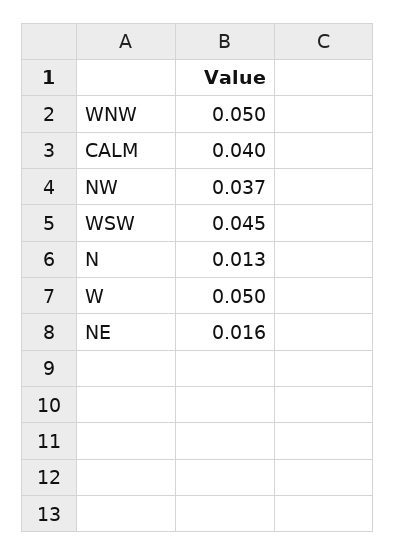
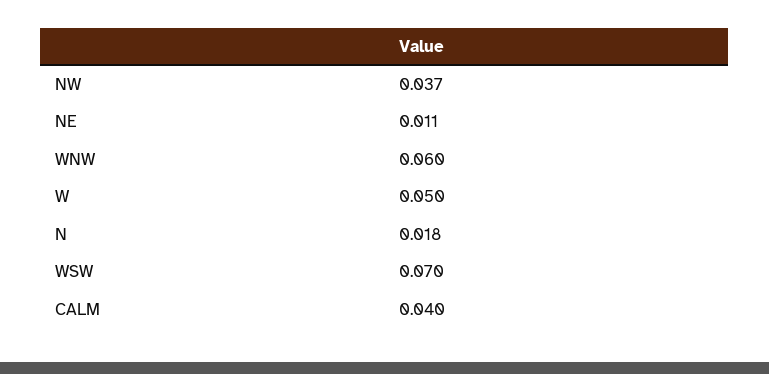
WNW: 0.05 -> 0.06
WSW: 0.045 -> 0.07
N: 0.013 -> 0.018
NE: 0.016 -> 0.011

